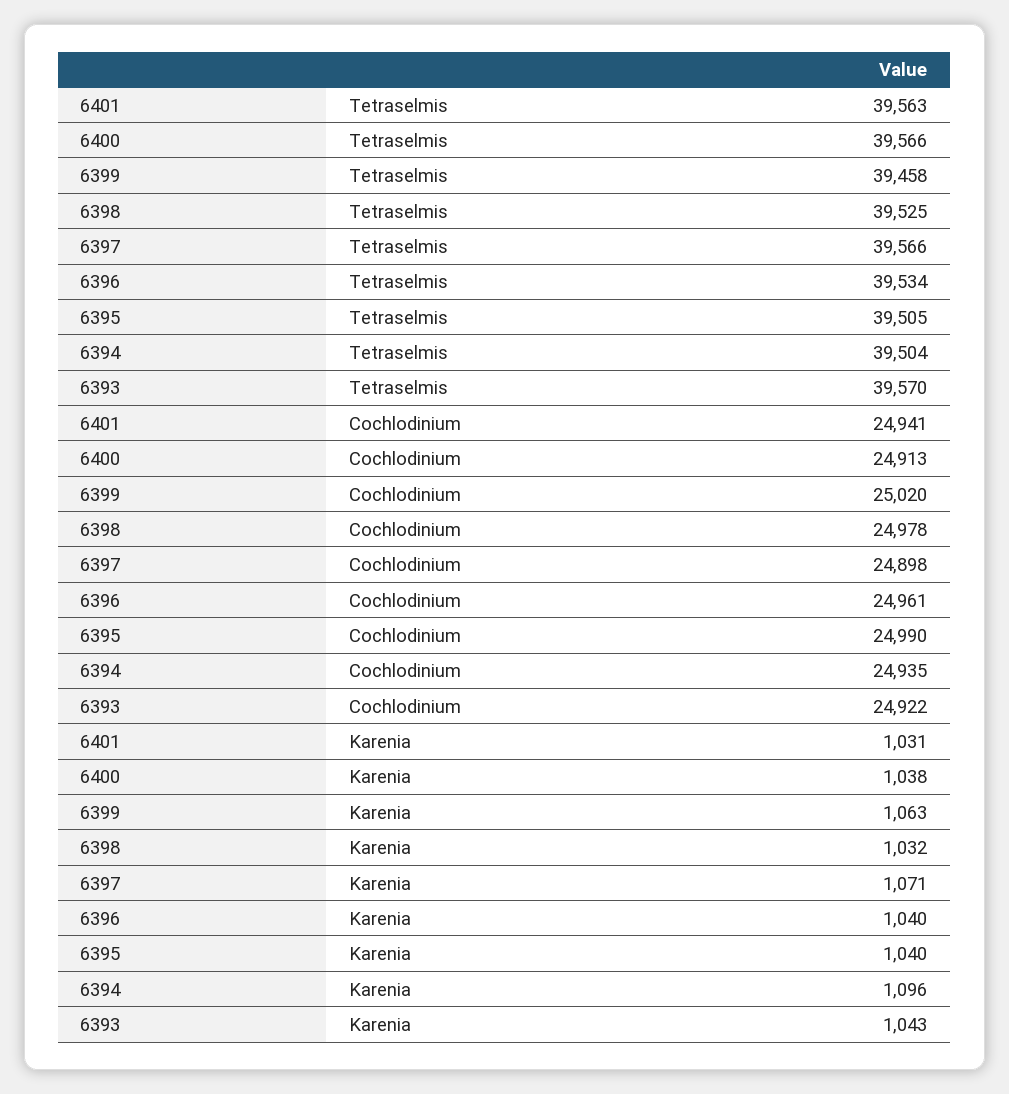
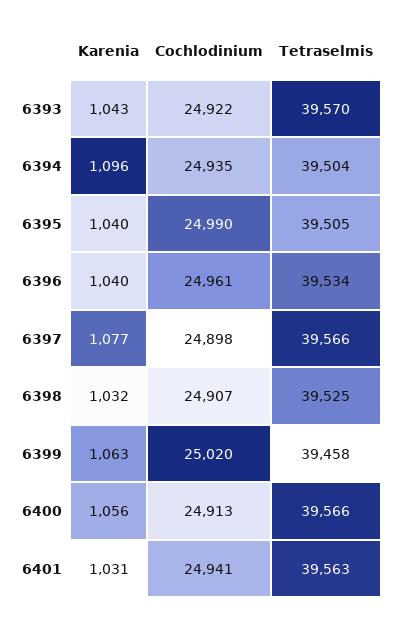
6398, Cochlodinium: 24978 -> 24907
6400, Karenia: 1038 -> 1056
6397, Karenia: 1071 -> 1077

